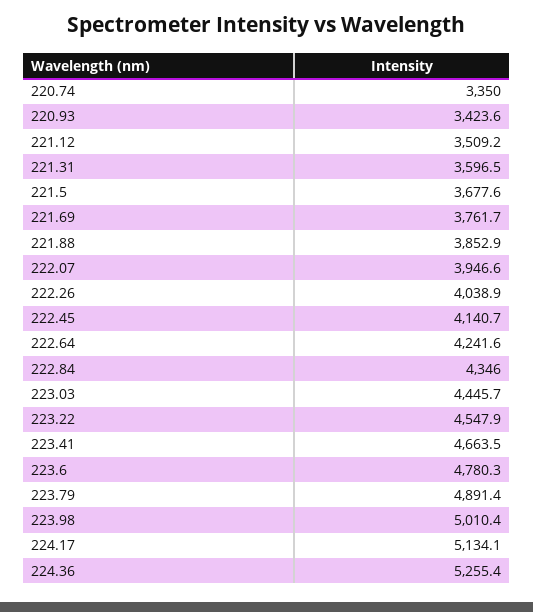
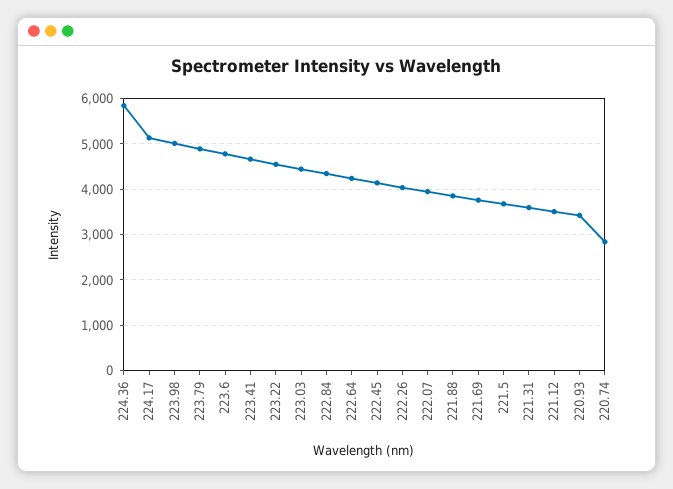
220.74: 3350 -> 2800
224.36: 5255.4 -> 5800

